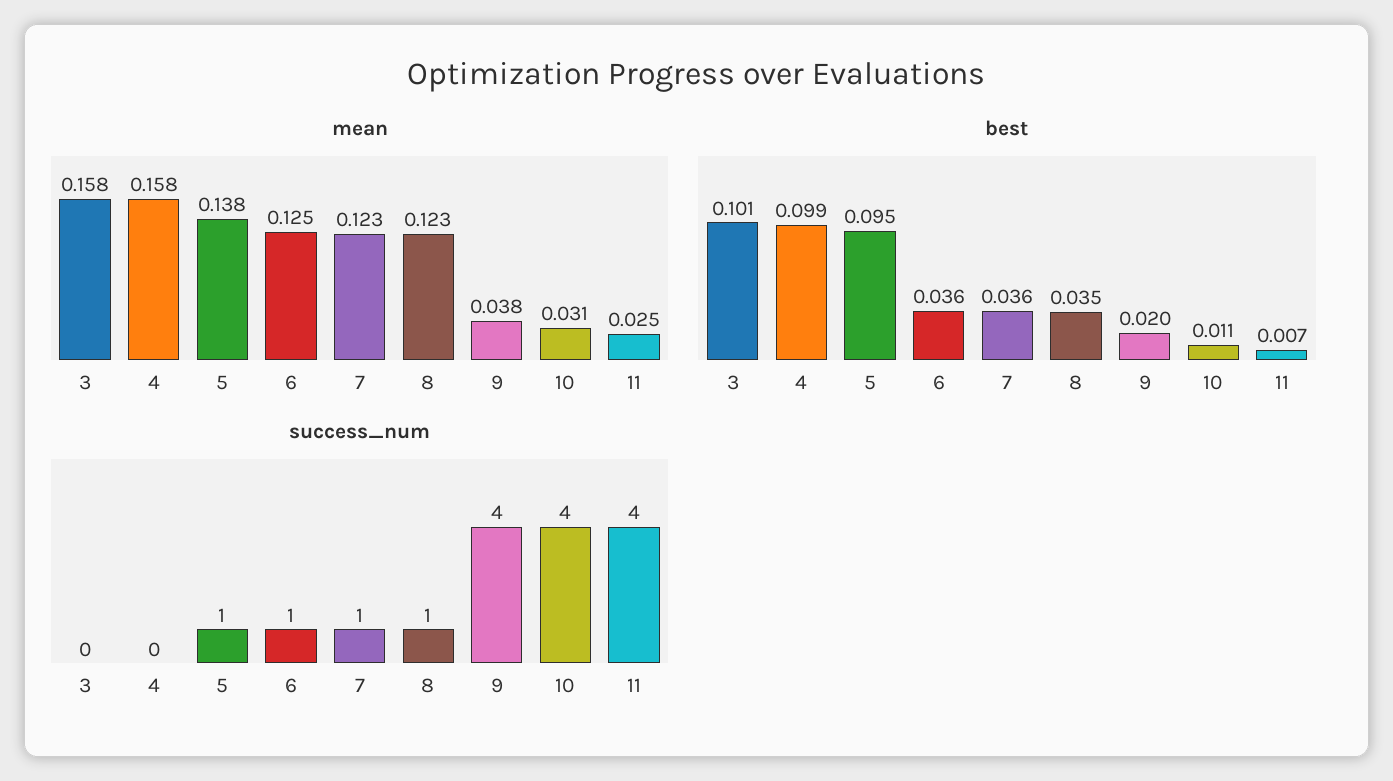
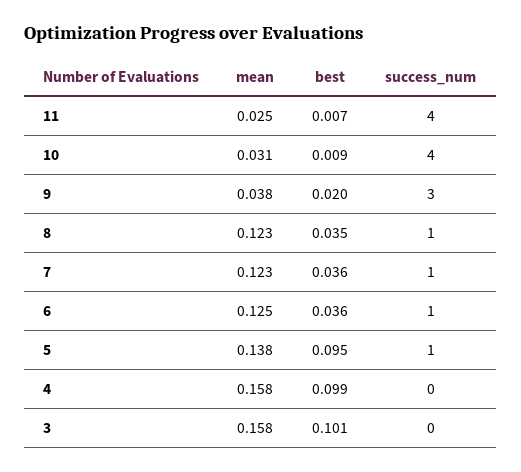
best, 10: 0.011 -> 0.009
success_num, 9: 4 -> 3

